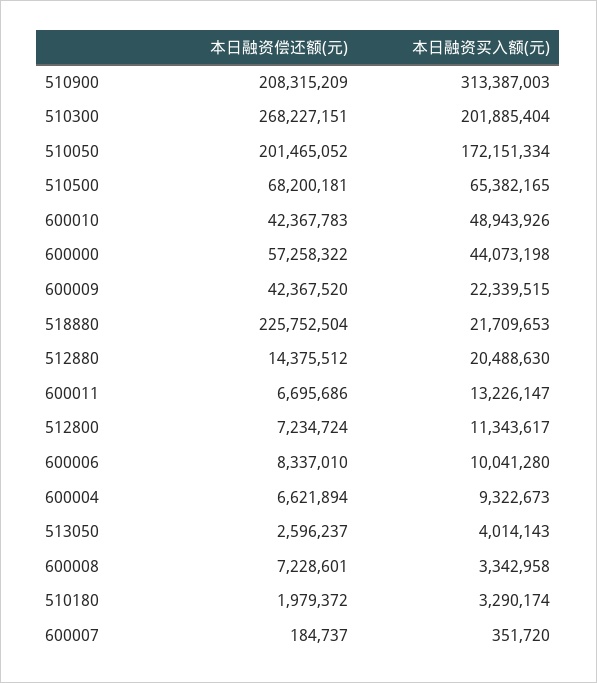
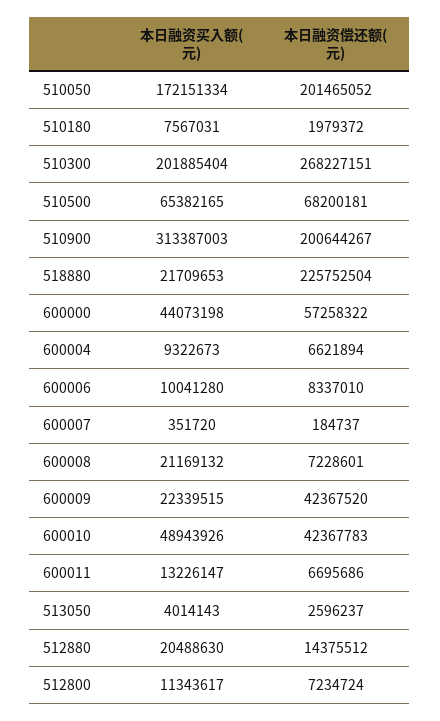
本日融资偿还额(元), 510900: 208315209 -> 200644267
本日融资买入额(元), 600008: 3342958 -> 21169132
本日融资买入额(元), 510180: 3290174 -> 7567031

